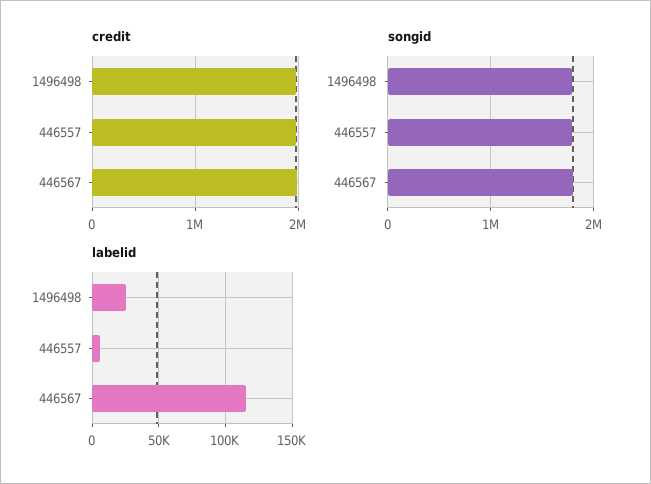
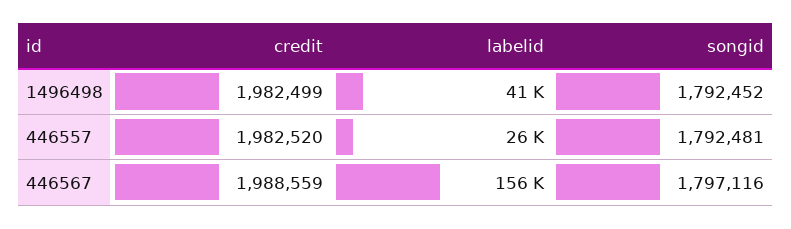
labelid, 1496498: 25000 -> 41000
labelid, 446557: 5000 -> 26000
labelid, 446567: 115000 -> 156000

